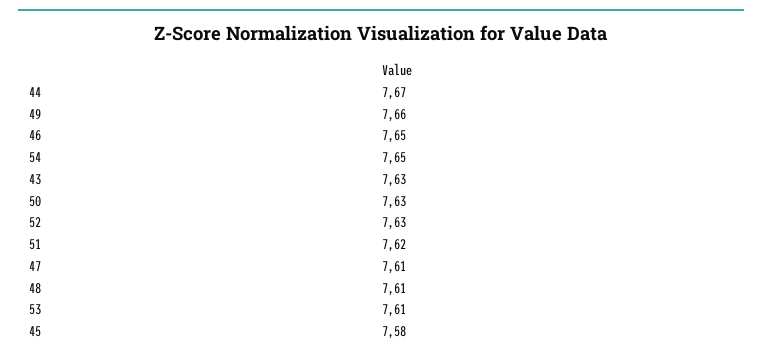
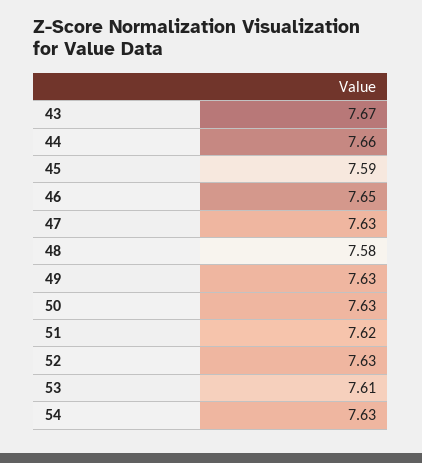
44: 7.67 -> 7.66
49: 7.66 -> 7.63
54: 7.65 -> 7.63
43: 7.63 -> 7.67
47: 7.61 -> 7.63
48: 7.61 -> 7.58
45: 7.58 -> 7.59

